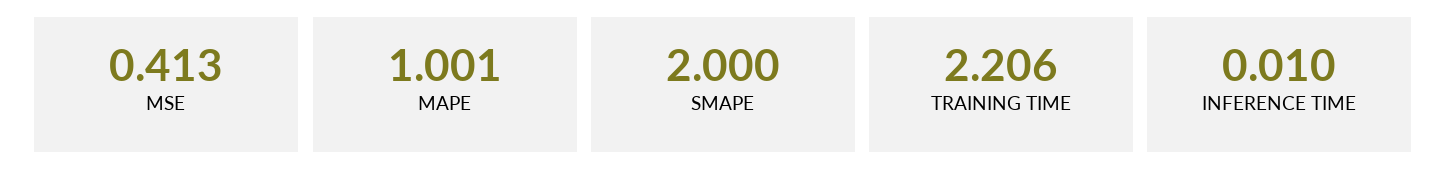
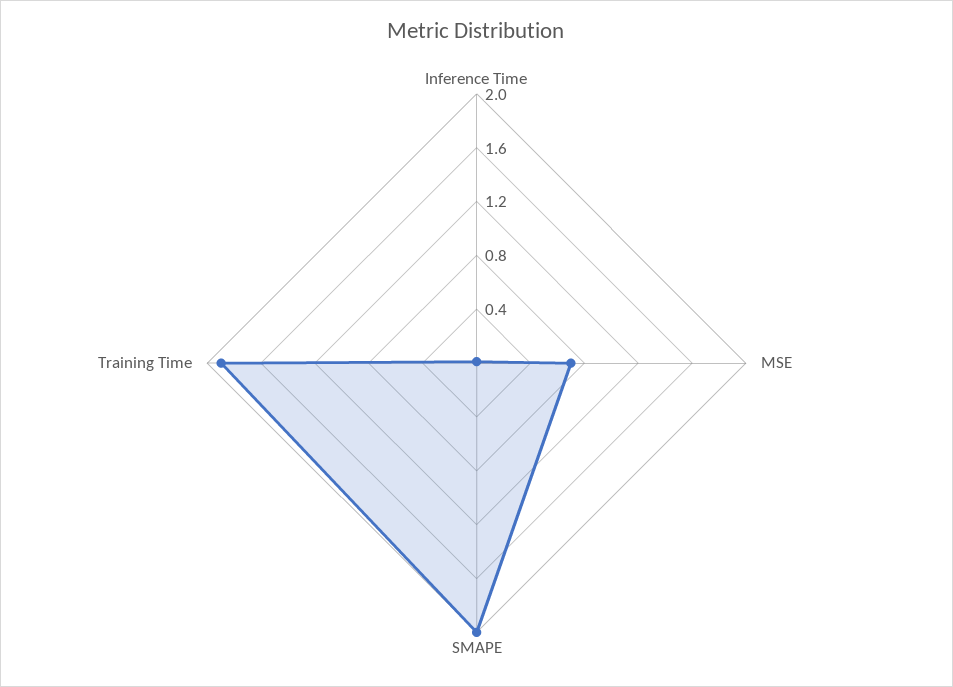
MSE: 0.413 -> 0.7
MAPE: 1.001 -> none
TRAINING TIME: 2.206 -> 1.9

